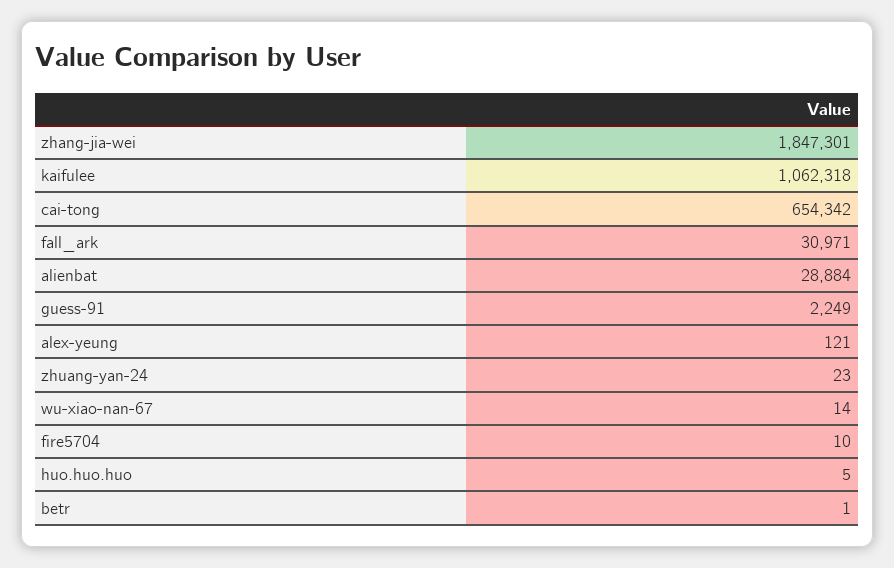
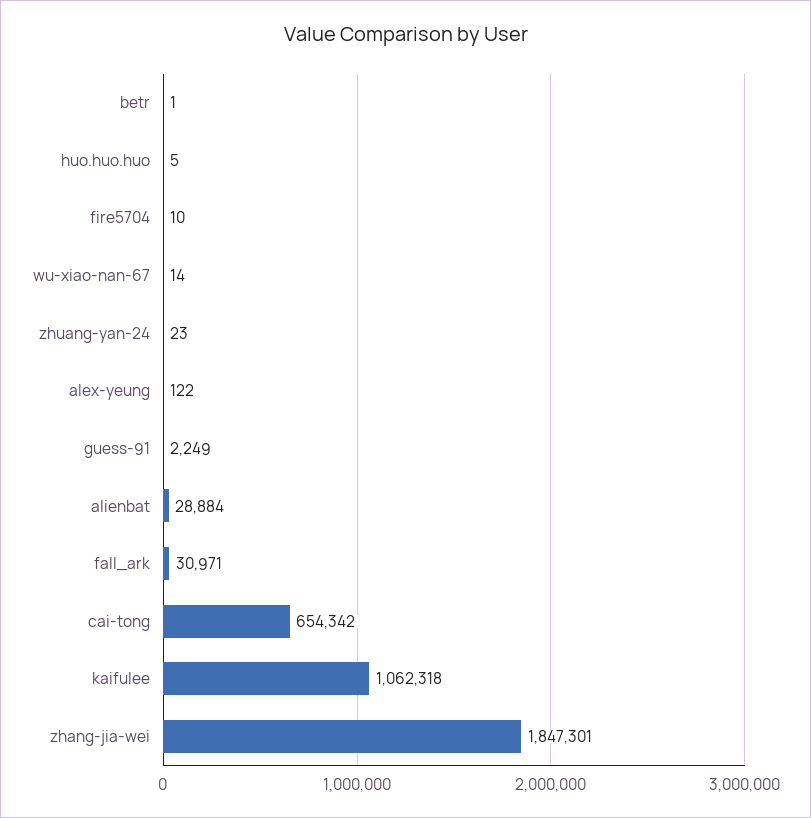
alex-yeung: 121 -> 122

